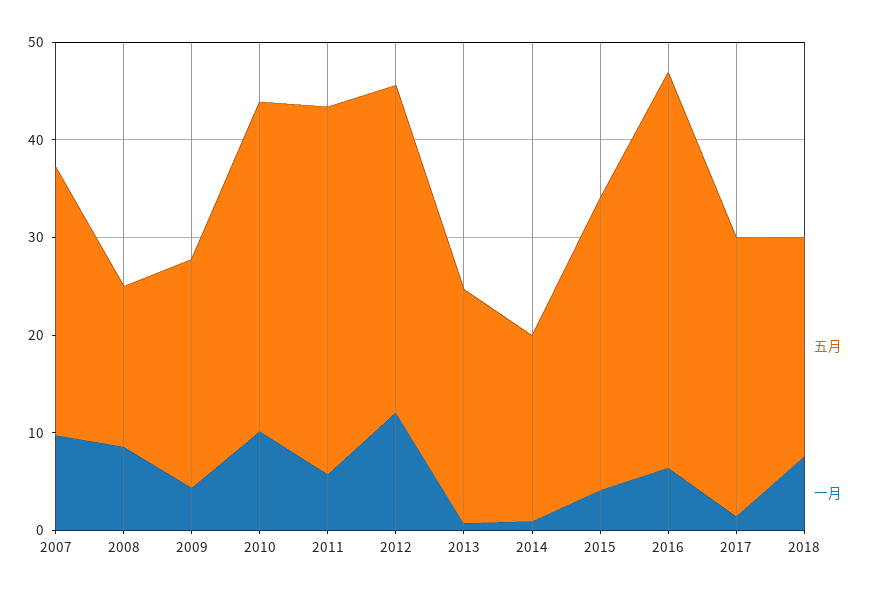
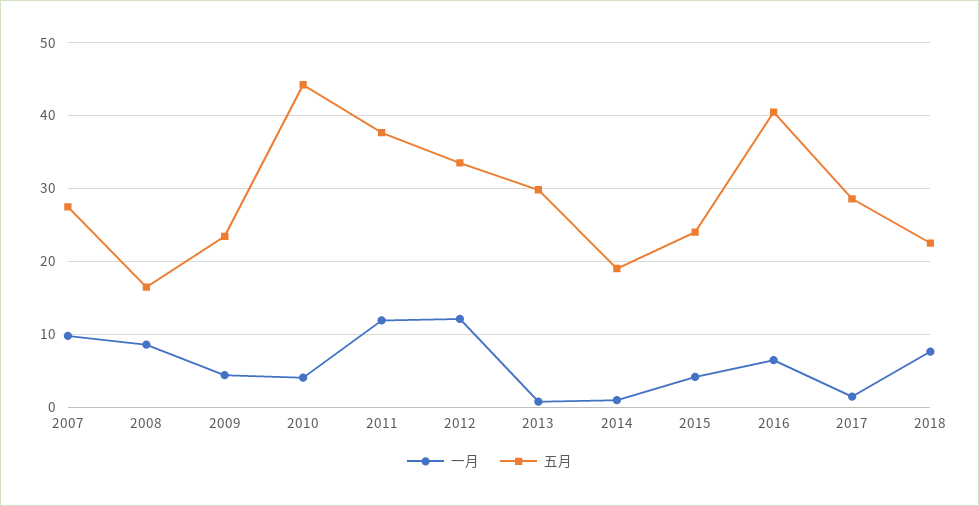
五月, 2010: 34 -> 44
一月, 2010: 10 -> 4
一月, 2011: 6 -> 12
五月, 2013: 24 -> 30
五月, 2015: 30 -> 24

